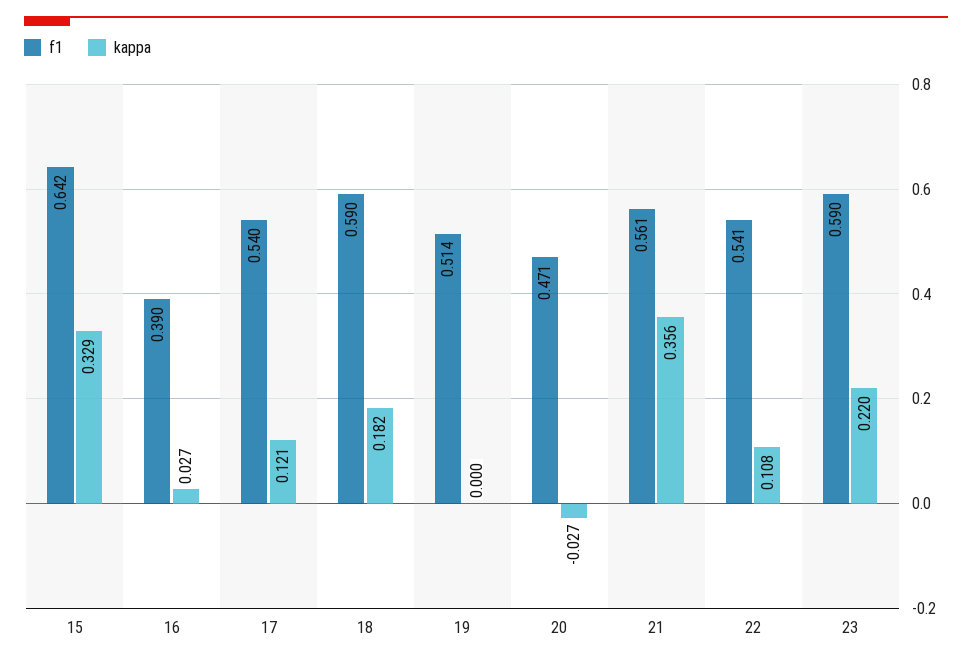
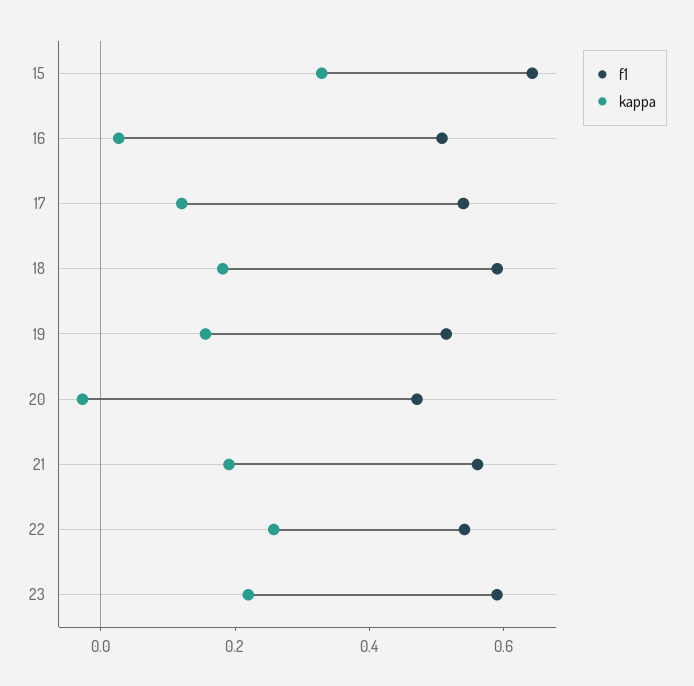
f1, 16: 0.39 -> 0.5
kappa, 19: 0 -> 0.15
kappa, 21: 0.356 -> 0.2
kappa, 22: 0.108 -> 0.25

